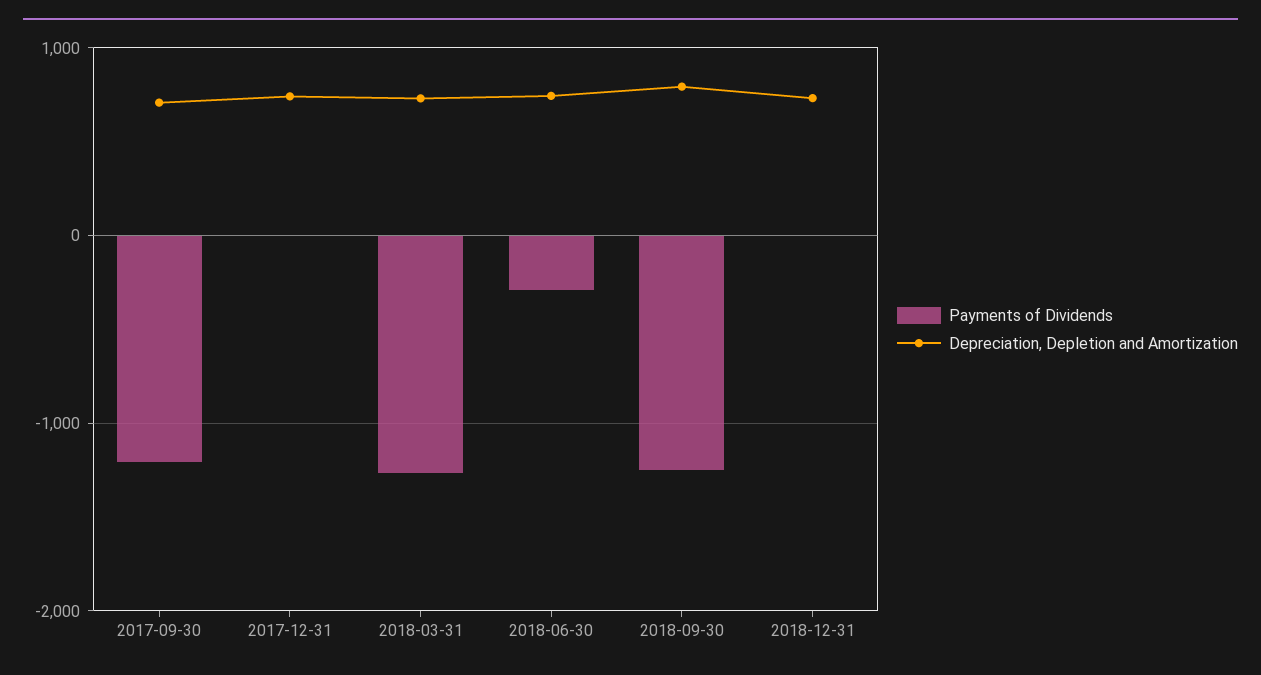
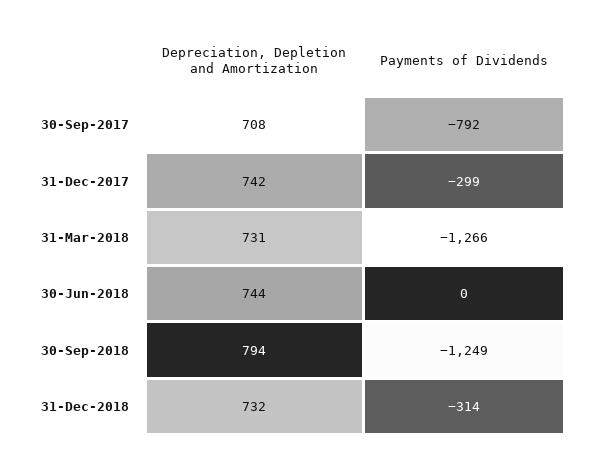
Payments of Dividends, 2017-09-30: -1200 -> -792
Payments of Dividends, 2017-12-31: 0 -> -299
Payments of Dividends, 2018-06-30: -300 -> 0
Payments of Dividends, 2018-12-31: 0 -> -314

